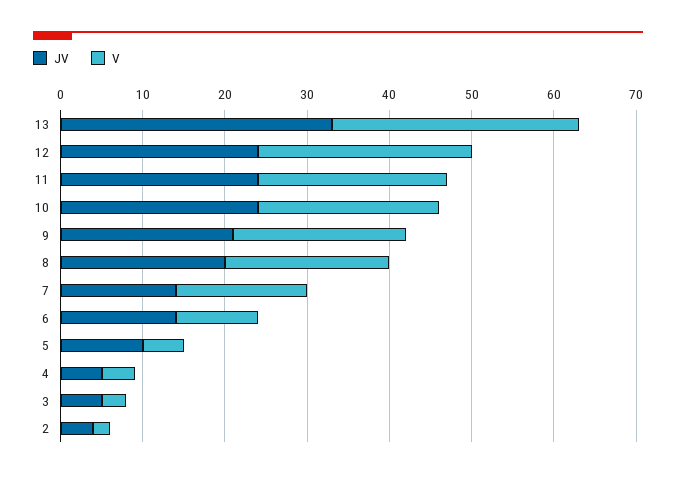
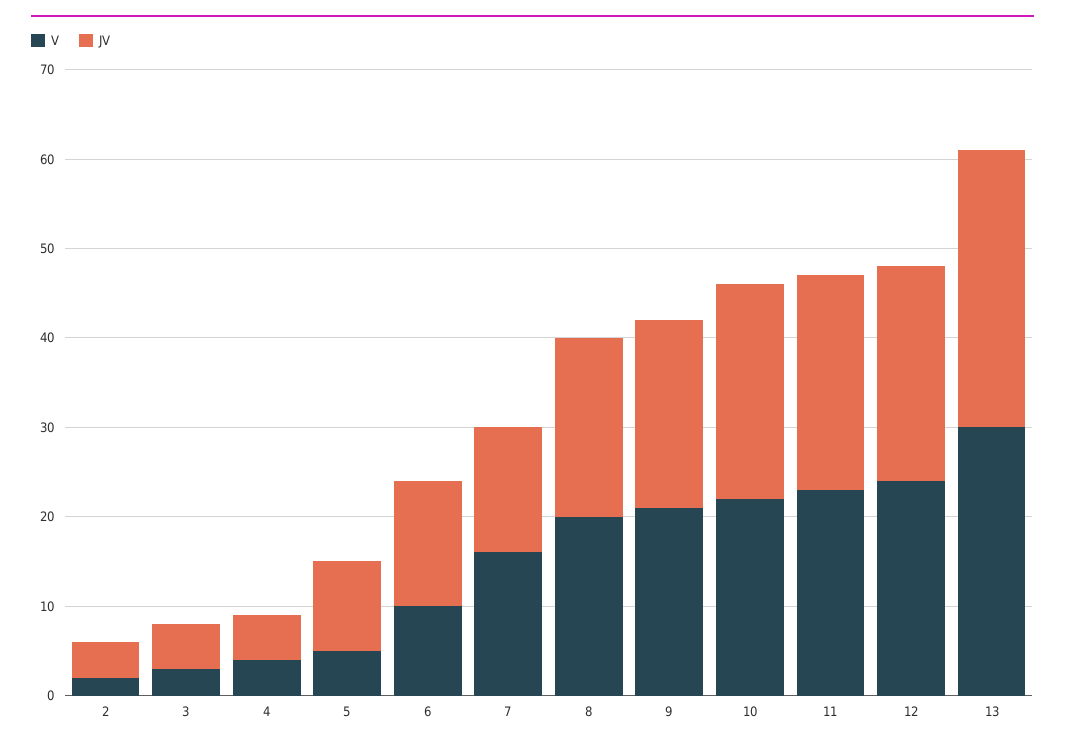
JV, 13: 33 -> 31
V, 12: 26 -> 24

